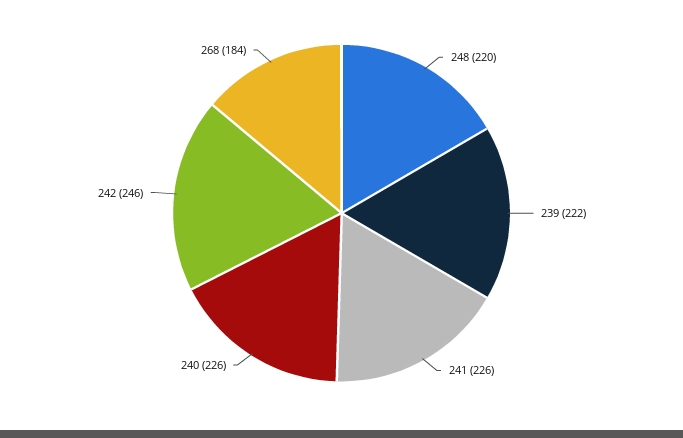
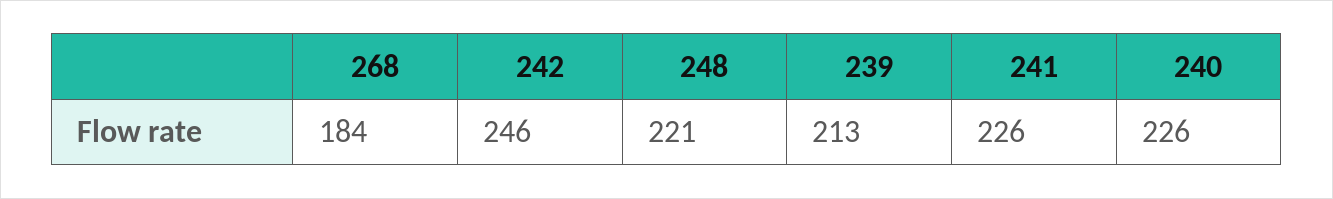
248: 220 -> 221
239: 222 -> 213

